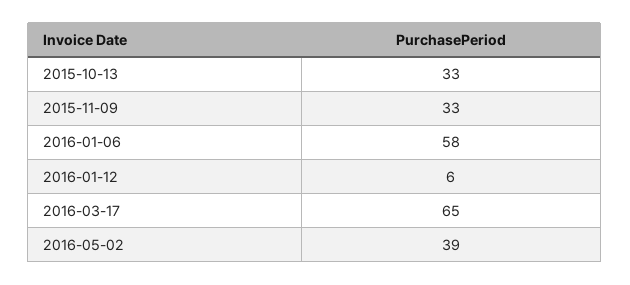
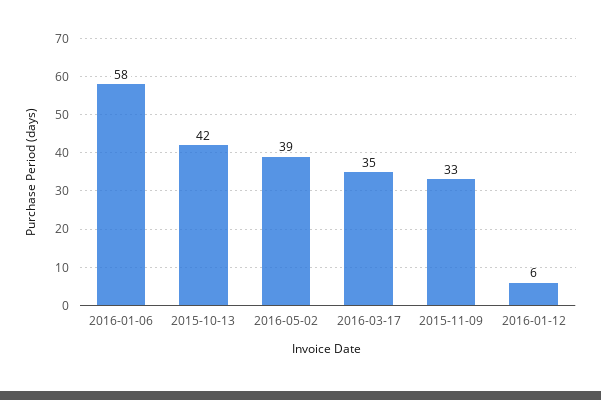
2015-10-13: 33 -> 42
2016-03-17: 65 -> 35

